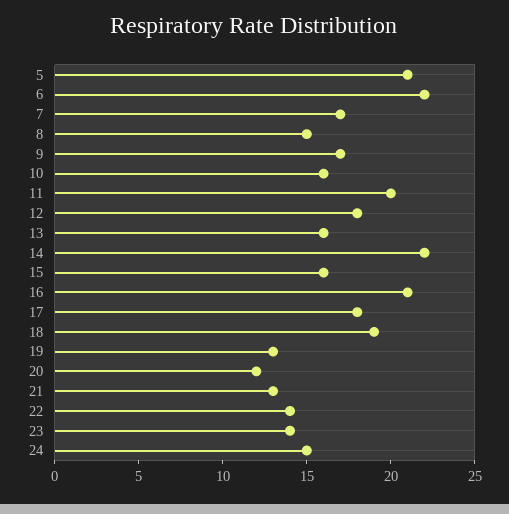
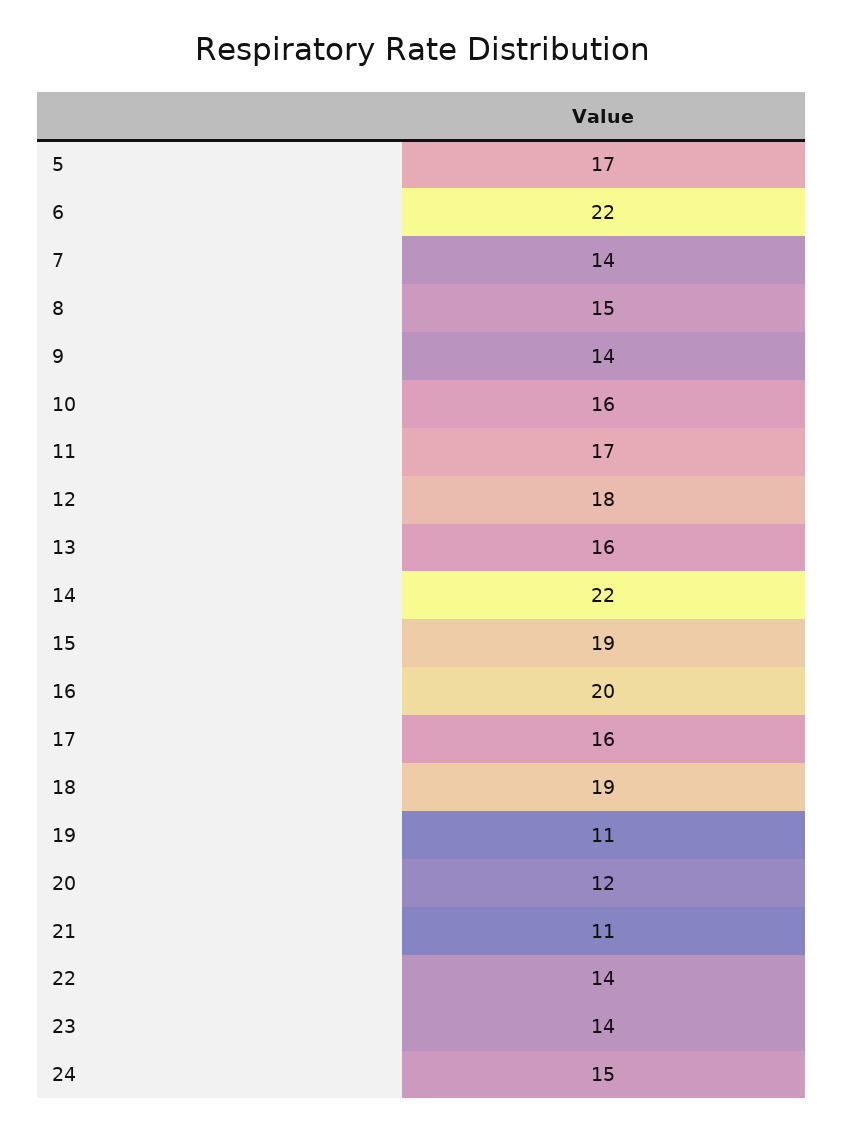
5: 21 -> 17
7: 17 -> 14
9: 17 -> 14
11: 20 -> 17
15: 16 -> 19
16: 21 -> 20
17: 18 -> 16
19: 13 -> 11
21: 13 -> 11

